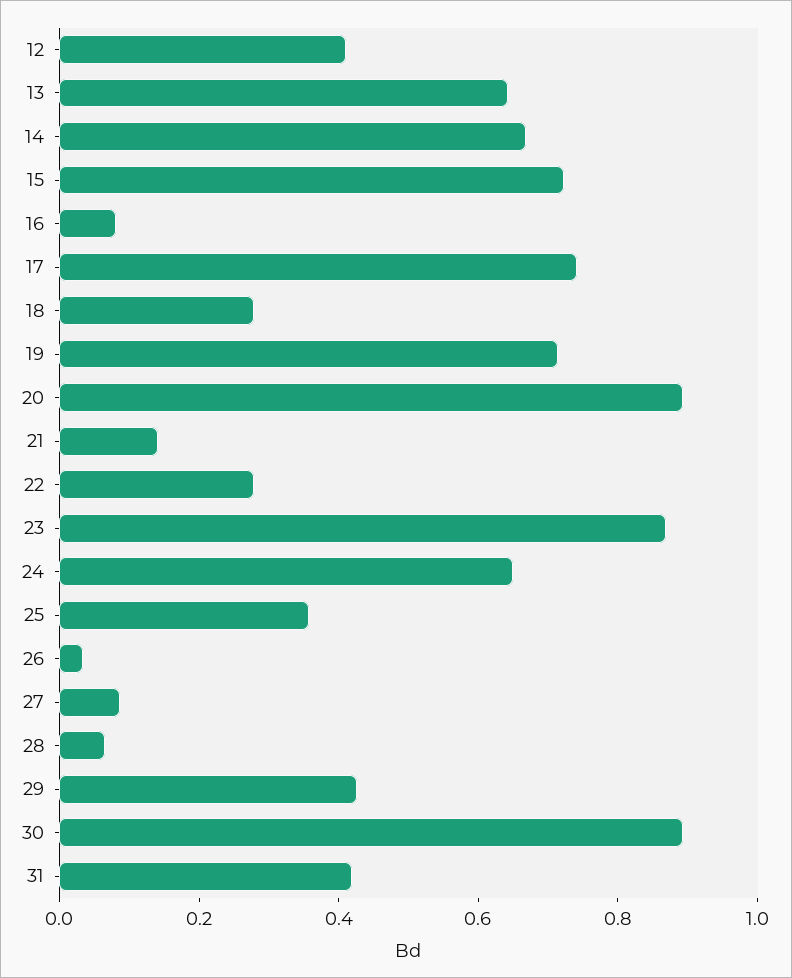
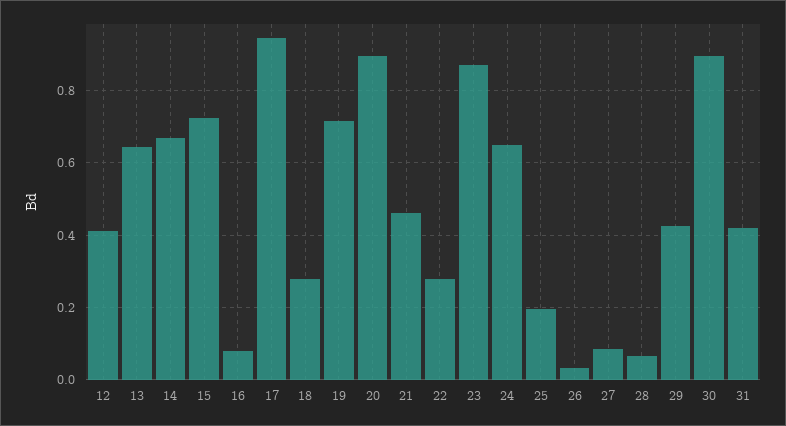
17: 0.75 -> 0.94
21: 0.15 -> 0.46
25: 0.35 -> 0.2

